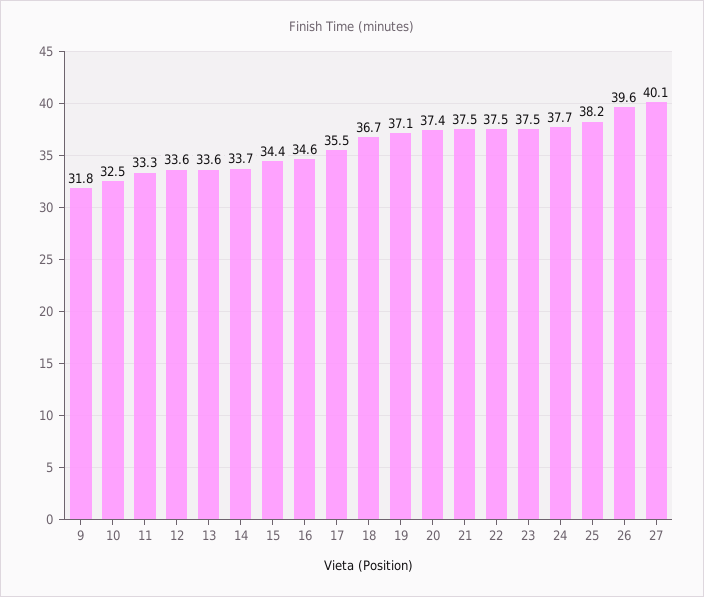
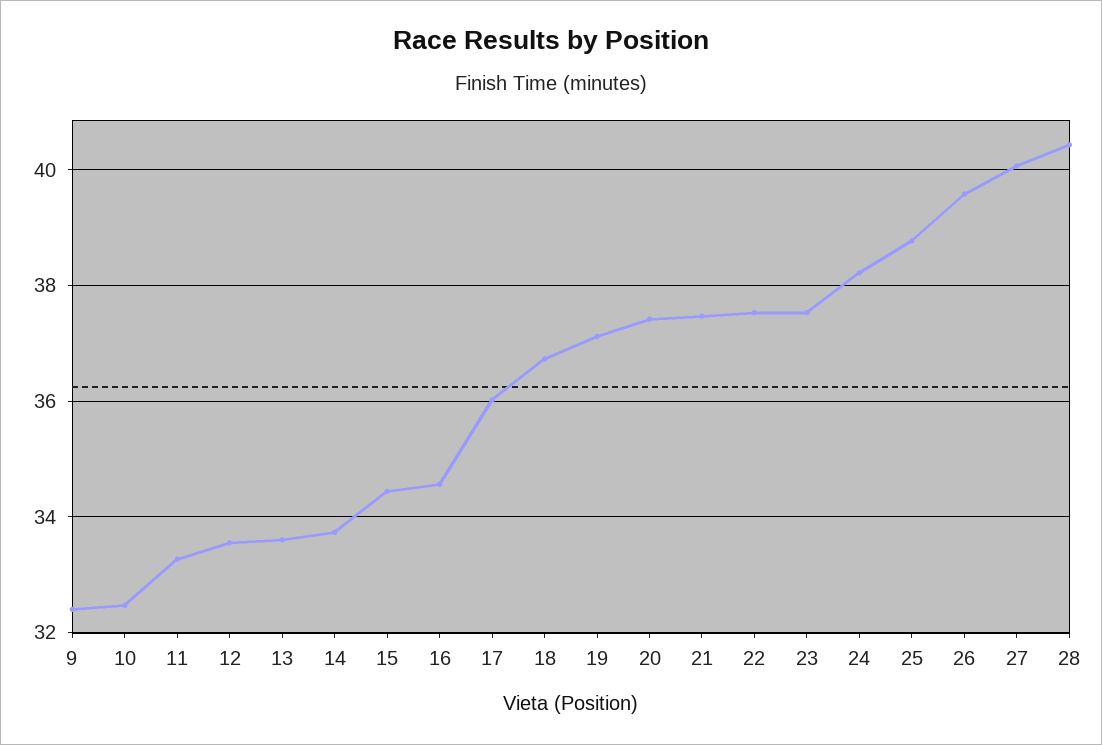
9: 31.8 -> 32.4
17: 35.5 -> 36
24: 37.7 -> 38.2
25: 38.2 -> 38.8
28: none -> 40.4

